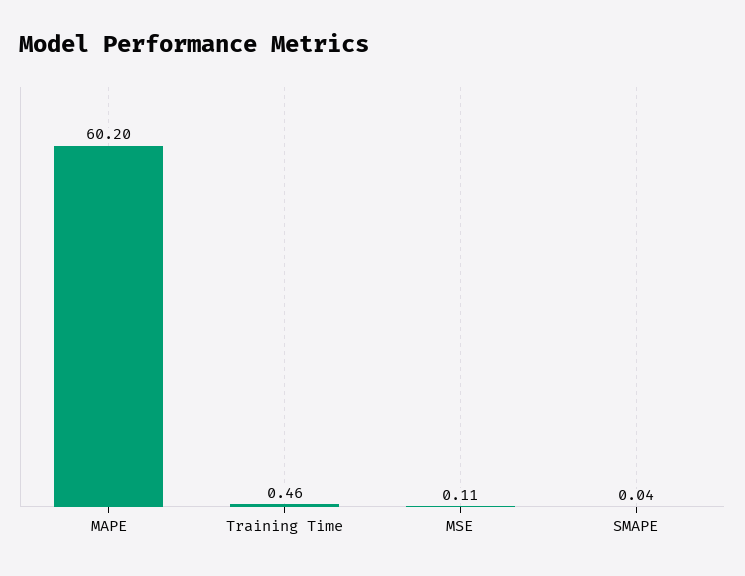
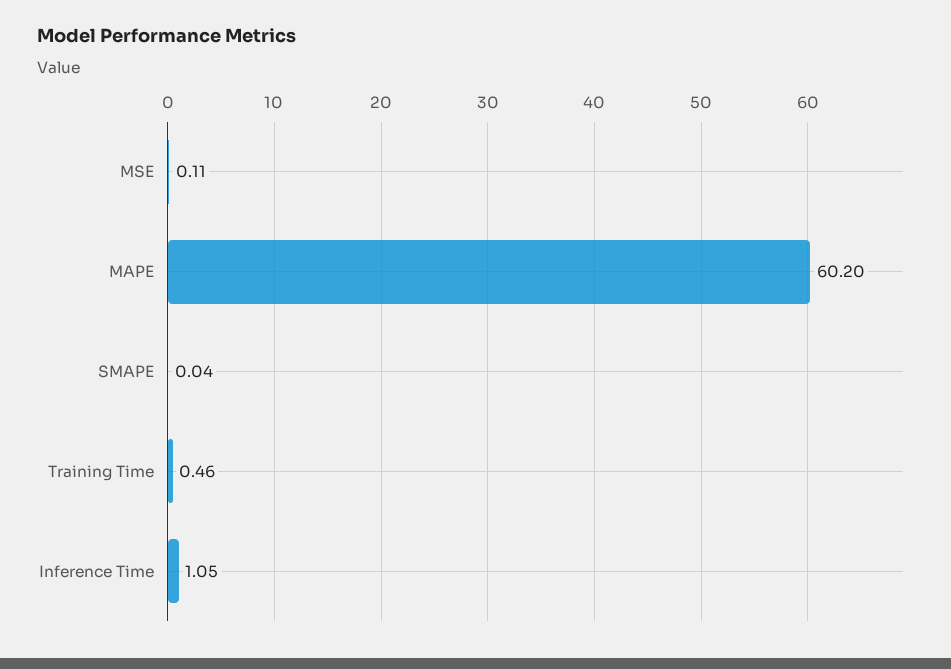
Inference Time: none -> 1.05

